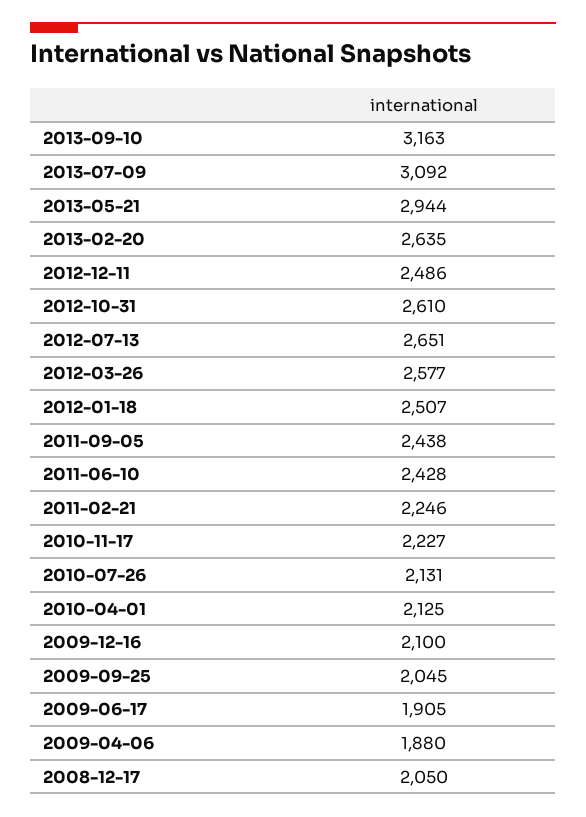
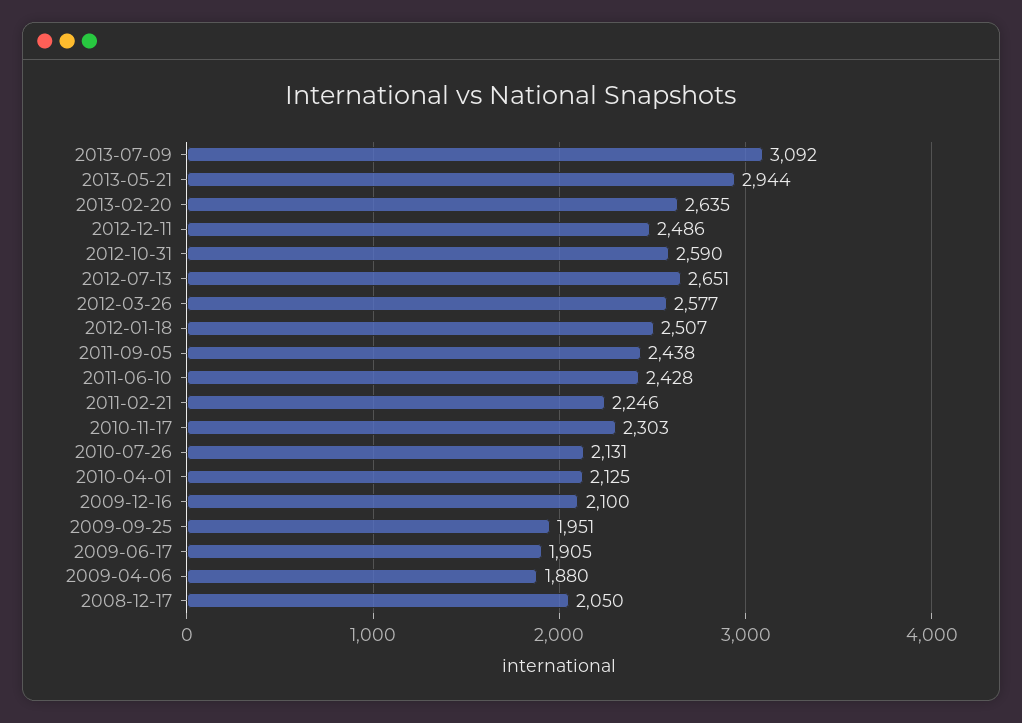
2013-09-10: 3163 -> none
2012-10-31: 2610 -> 2590
2010-11-17: 2227 -> 2303
2009-09-25: 2045 -> 1951

